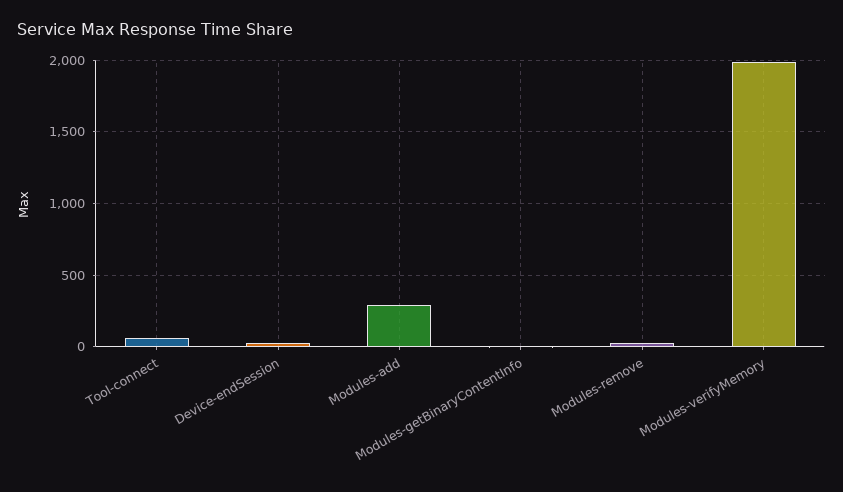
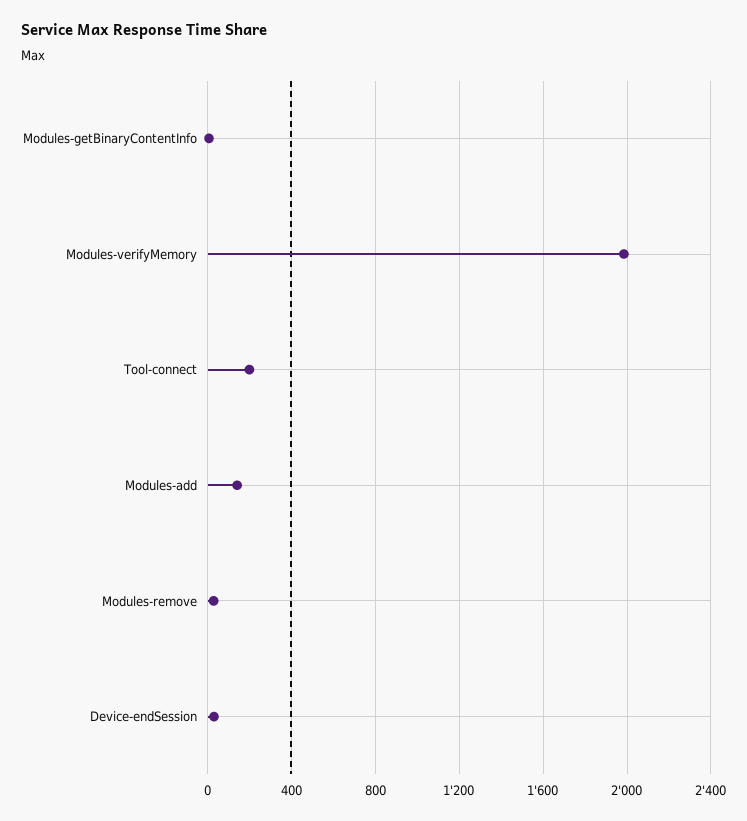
Tool-connect: 50 -> 200
Modules-add: 300 -> 150

